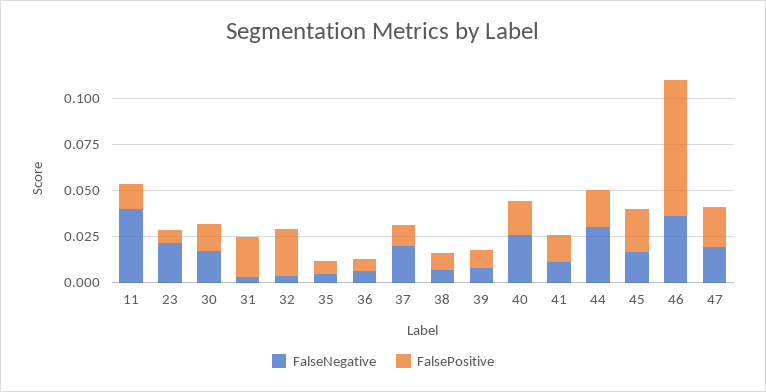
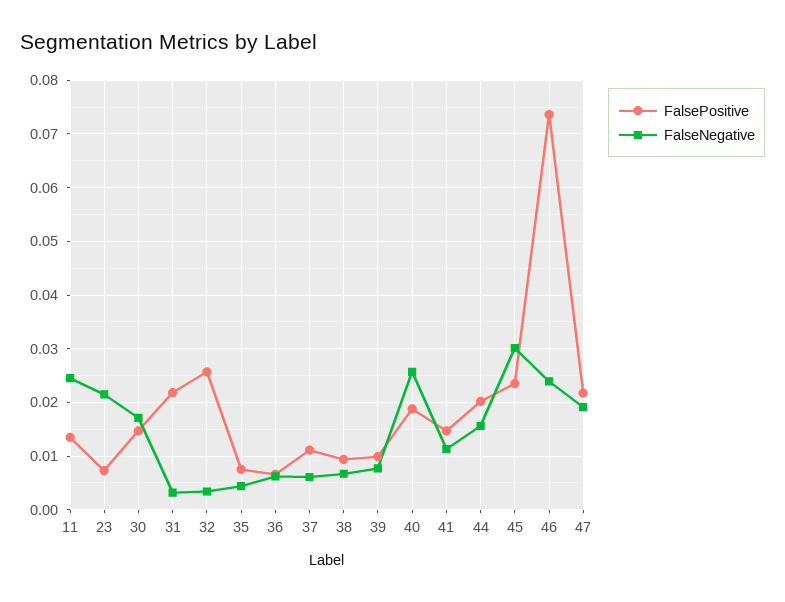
FalseNegative, 11: 0.04 -> 0.024
FalseNegative, 37: 0.02 -> 0.006
FalseNegative, 44: 0.03 -> 0.016
FalseNegative, 45: 0.015 -> 0.03
FalseNegative, 46: 0.035 -> 0.024

